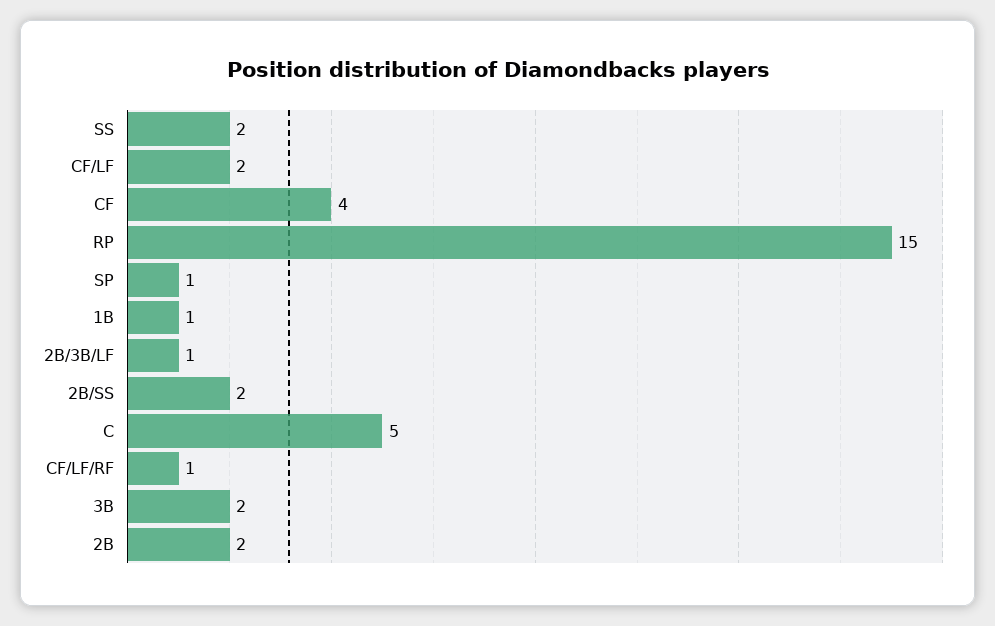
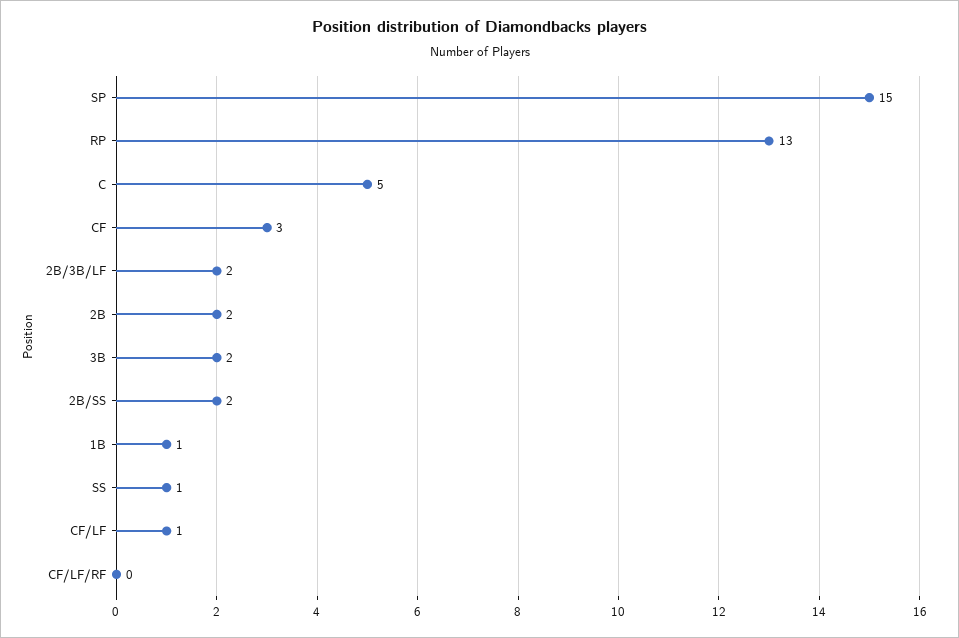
SS: 2 -> 1
CF/LF: 2 -> 1
CF: 4 -> 3
RP: 15 -> 13
SP: 1 -> 15
2B/3B/LF: 1 -> 2
CF/LF/RF: 1 -> 0

